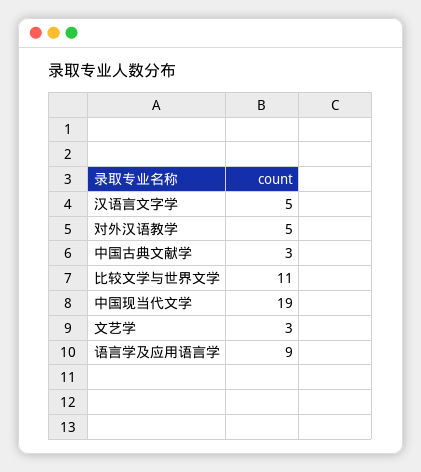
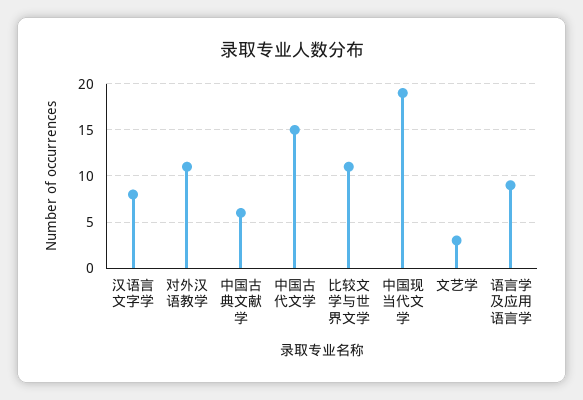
汉语言文字学: 5 -> 8
对外汉语教学: 5 -> 11
中国古典文献学: 3 -> 6
中国古代文学: none -> 15

